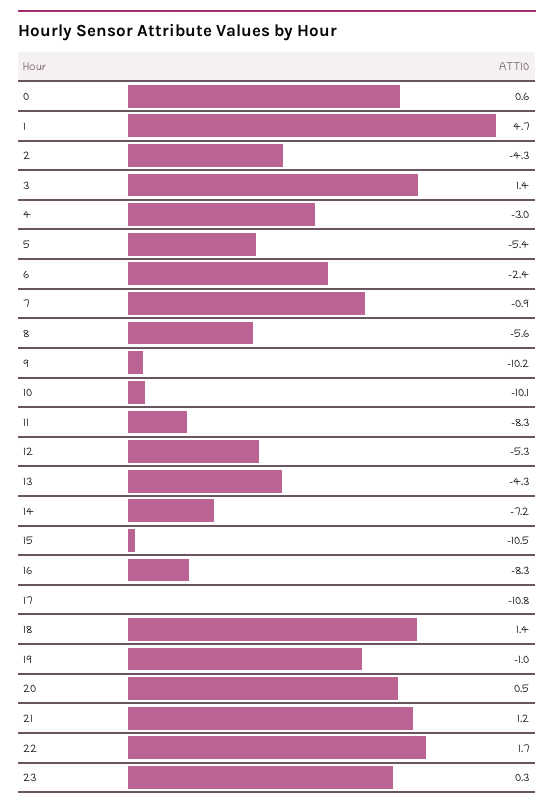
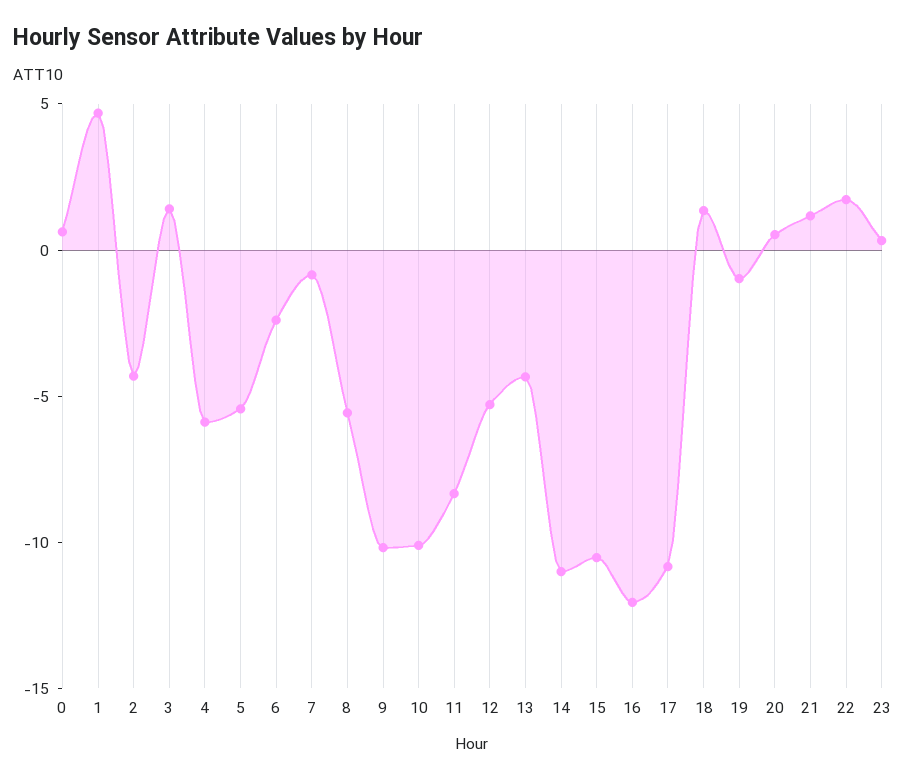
4: -3 -> -6
14: -7.2 -> -11
16: -8.3 -> -12

